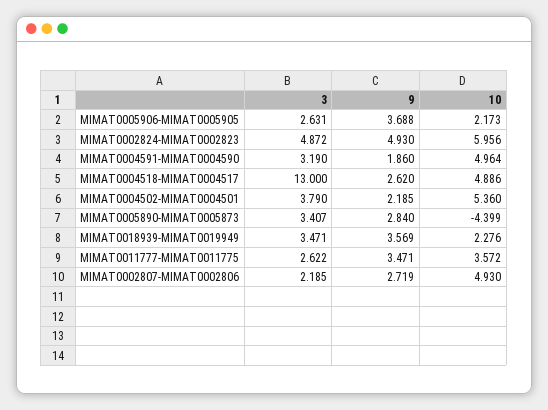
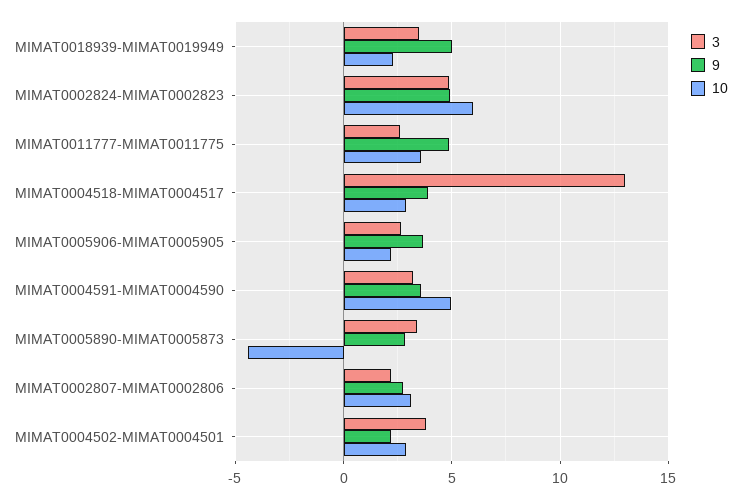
9, MIMAT0004591-MIMAT0004590: 1.86 -> 3.5
9, MIMAT0004518-MIMAT0004517: 2.62 -> 4
10, MIMAT0004518-MIMAT0004517: 4.886 -> 3
10, MIMAT0004502-MIMAT0004501: 5.36 -> 3
9, MIMAT0018939-MIMAT0019949: 3.569 -> 5
9, MIMAT0011777-MIMAT0011775: 3.471 -> 5
10, MIMAT0002807-MIMAT0002806: 4.93 -> 3

